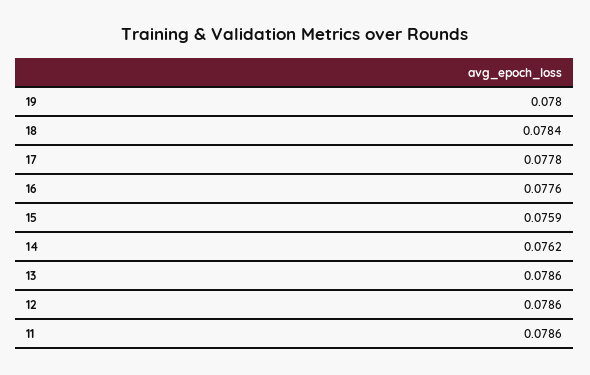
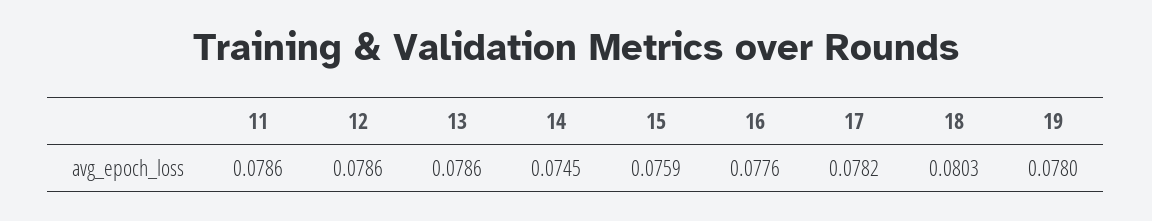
18: 0.0784 -> 0.0803
17: 0.0778 -> 0.0782
14: 0.0762 -> 0.0745

